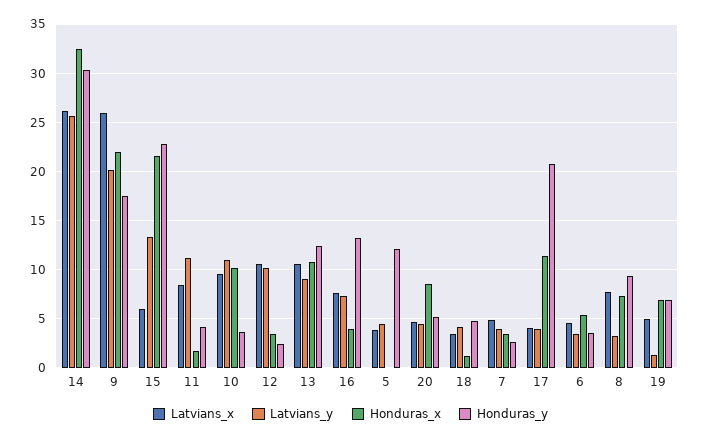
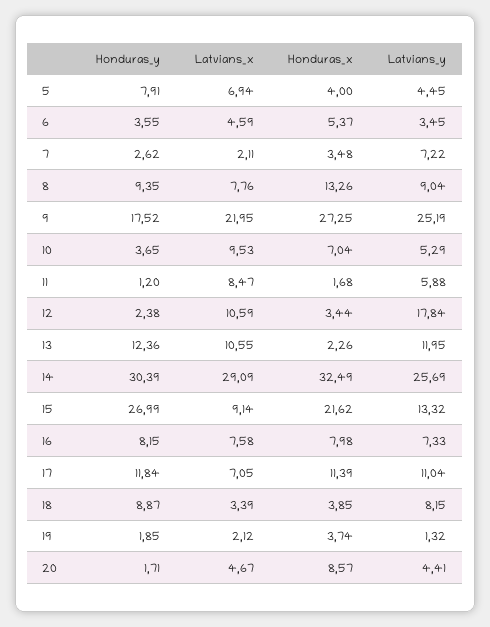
Latvians_x, 14: 26 -> 29.09
Latvians_x, 9: 26 -> 21.95
Latvians_y, 9: 20 -> 25.19
Honduras_x, 9: 22 -> 27.25
Latvians_x, 15: 6 -> 9.14
Honduras_y, 15: 23 -> 26.99
Latvians_y, 11: 11 -> 5.88
Honduras_y, 11: 4 -> 1.2
Latvians_y, 10: 11 -> 5.29
Honduras_x, 10: 10 -> 7.04
Latvians_y, 12: 10 -> 17.84
Latvians_y, 13: 9 -> 11.95
Honduras_x, 13: 11 -> 2.26
Honduras_x, 16: 4 -> 7.98
Honduras_y, 16: 13 -> 8.15
Latvians_x, 5: 4 -> 6.94
Honduras_x, 5: 0 -> 4
Honduras_y, 5: 12 -> 7.91
Honduras_y, 20: 5 -> 1.71
Latvians_y, 18: 4 -> 8.15
Honduras_x, 18: 1 -> 3.85
Honduras_y, 18: 5 -> 8.87
Latvians_x, 7: 5 -> 2.11
Latvians_y, 7: 4 -> 7.22
Latvians_x, 17: 4 -> 7.05
Latvians_y, 17: 4 -> 11.04
Honduras_y, 17: 21 -> 11.84
Latvians_y, 8: 3 -> 9.04
Honduras_x, 8: 7 -> 13.26
Latvians_x, 19: 5 -> 2.12
Honduras_x, 19: 7 -> 3.74
Honduras_y, 19: 7 -> 1.85

